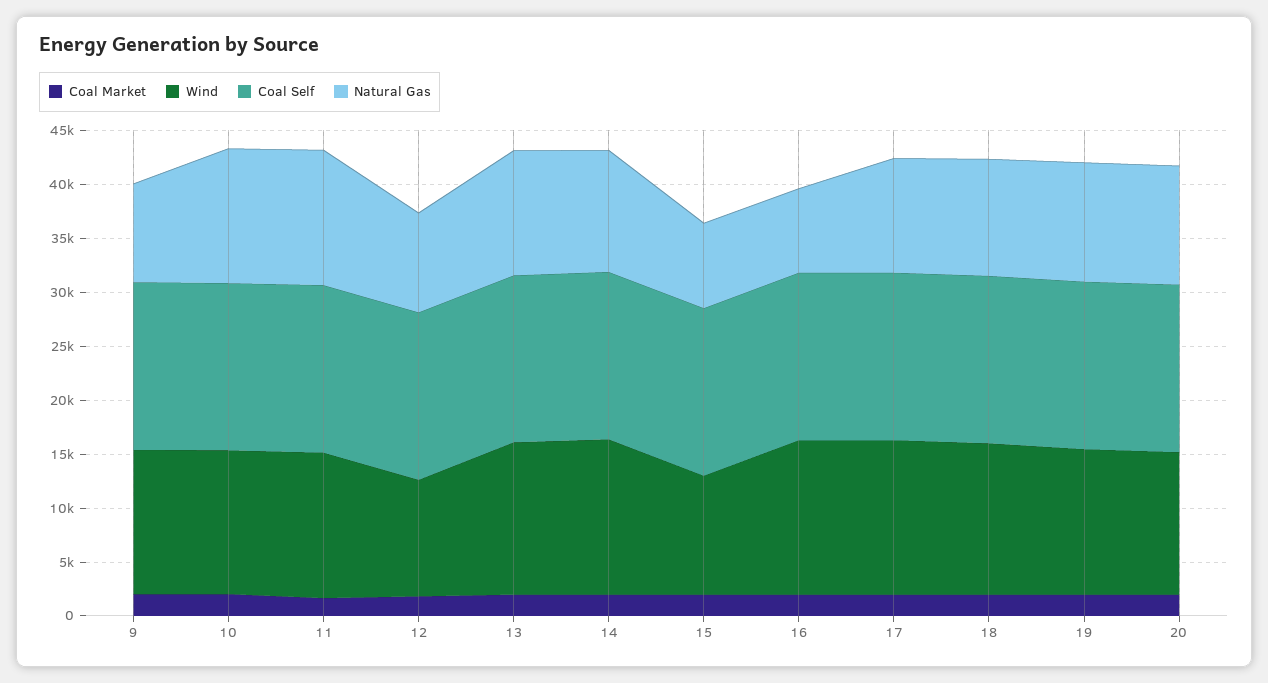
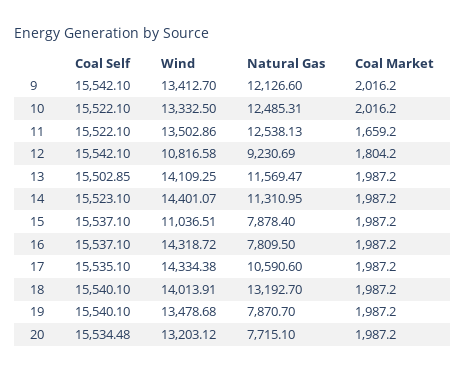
Natural Gas, 9: 9000 -> 12126.6
Natural Gas, 18: 11000 -> 13192.7
Natural Gas, 19: 11000 -> 7870.7
Natural Gas, 20: 11000 -> 7715.1

